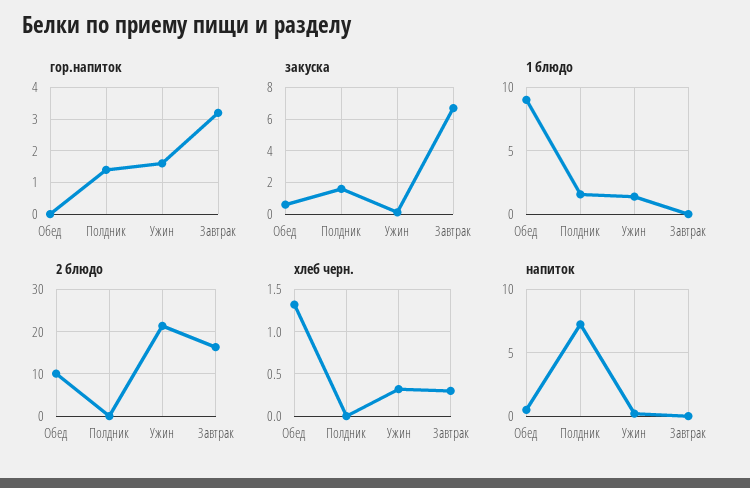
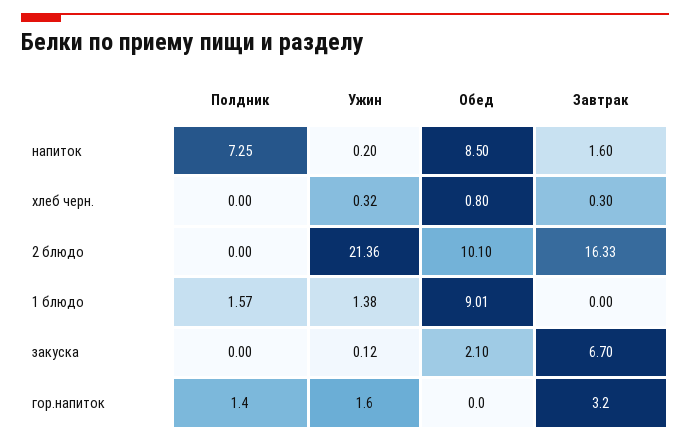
закуска, Обед: 0.5 -> 2.1
закуска, Полдник: 1.5 -> 0
хлеб черн., Обед: 1.3 -> 0.8
напиток, Обед: 0.5 -> 8.5
напиток, Завтрак: 0 -> 1.6

